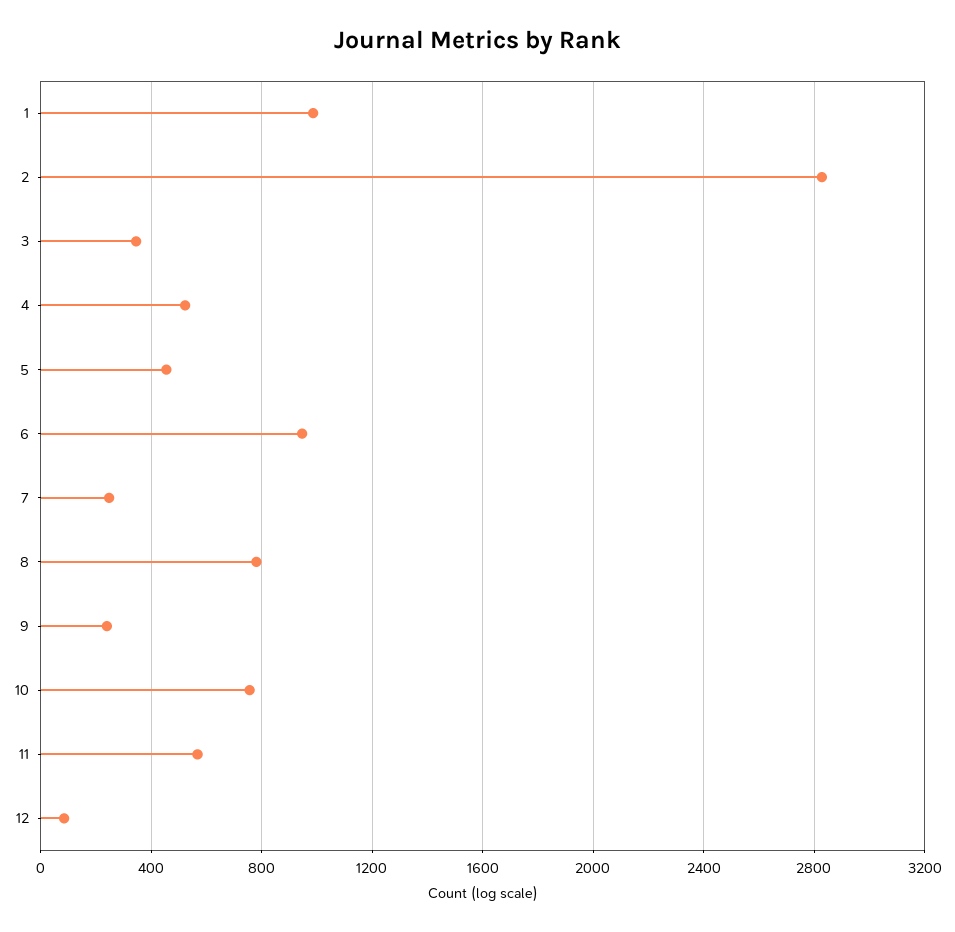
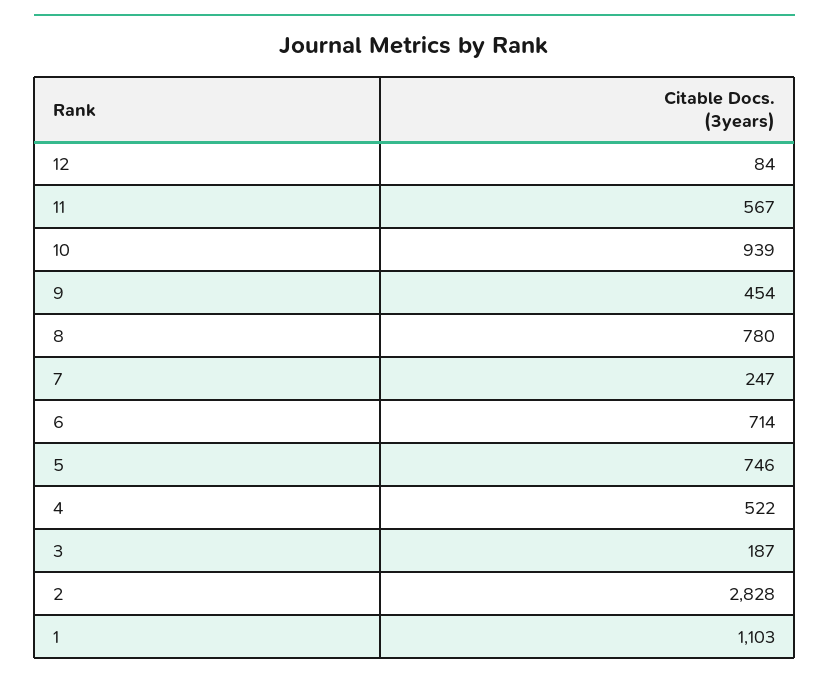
1: 1000 -> 1103
3: 350 -> 187
5: 450 -> 746
6: 950 -> 714
9: 250 -> 454
10: 750 -> 939

